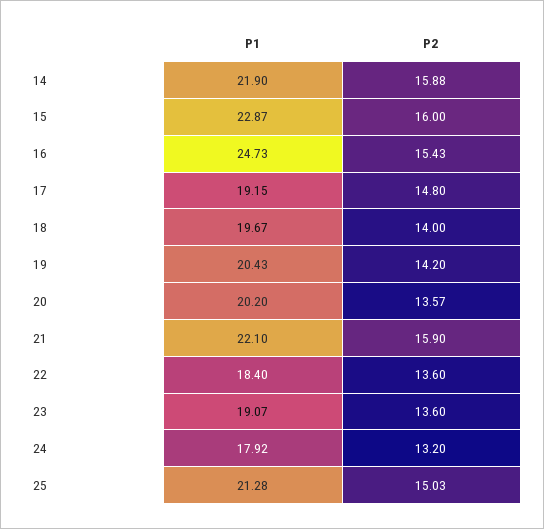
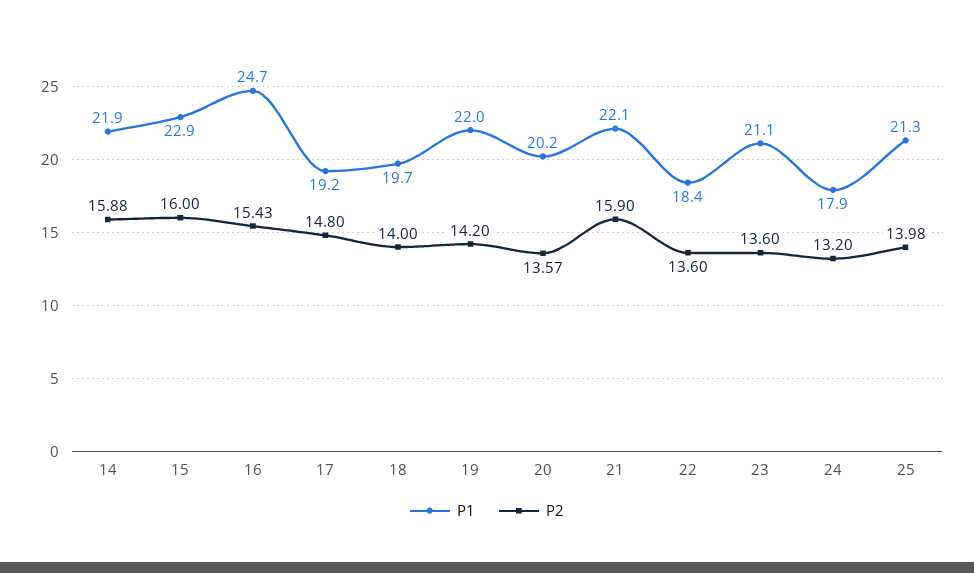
P1, 19: 20.43 -> 22
P1, 23: 19.07 -> 21.1
P2, 25: 15.03 -> 13.98

